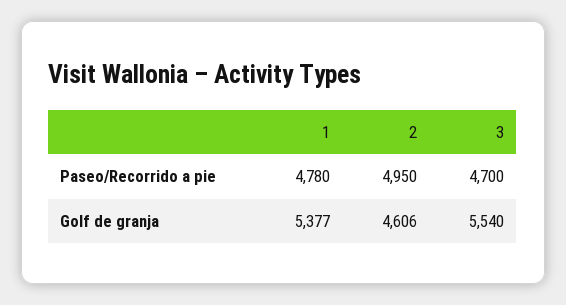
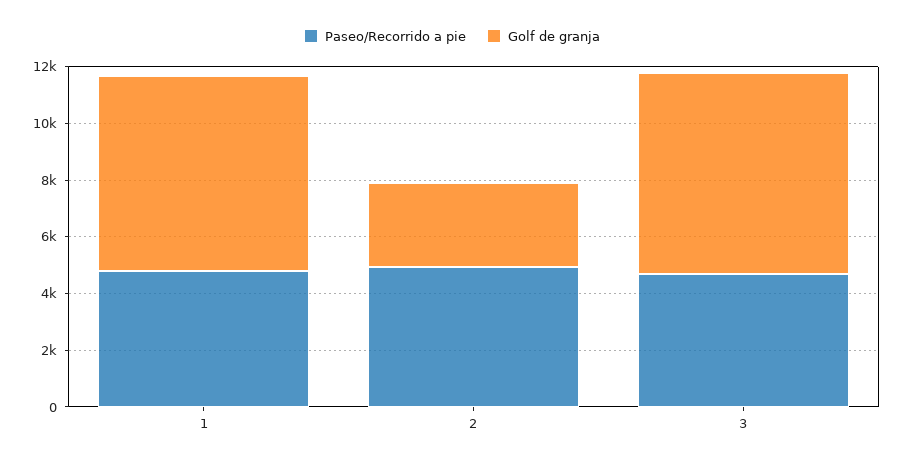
Golf de granja, 1: 5377 -> 7000
Golf de granja, 2: 4606 -> 3000
Golf de granja, 3: 5540 -> 7000

